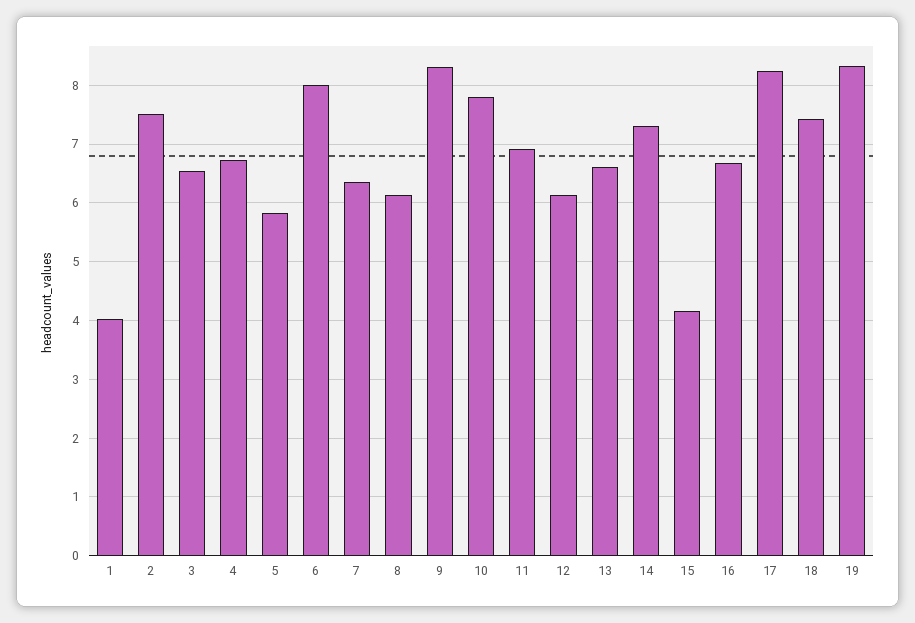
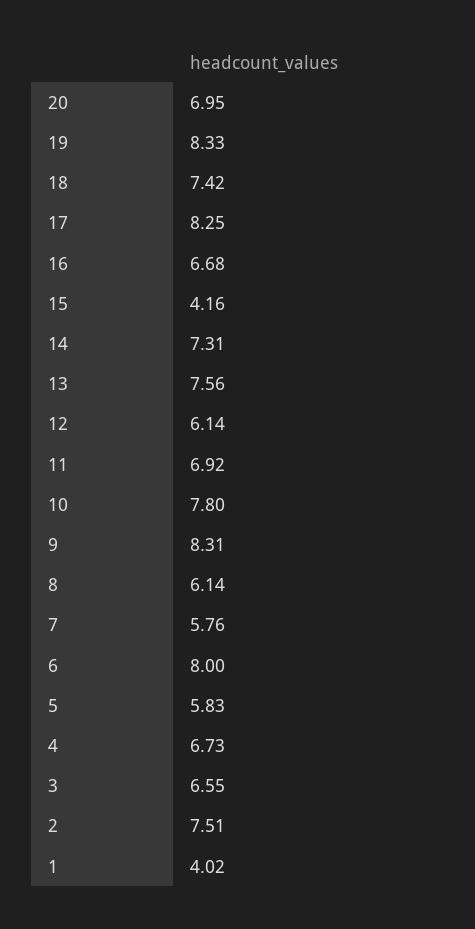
7: 6.4 -> 5.76
13: 6.6 -> 7.56
20: none -> 6.95

